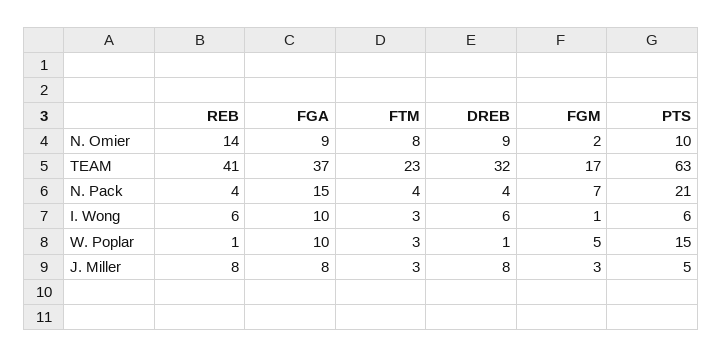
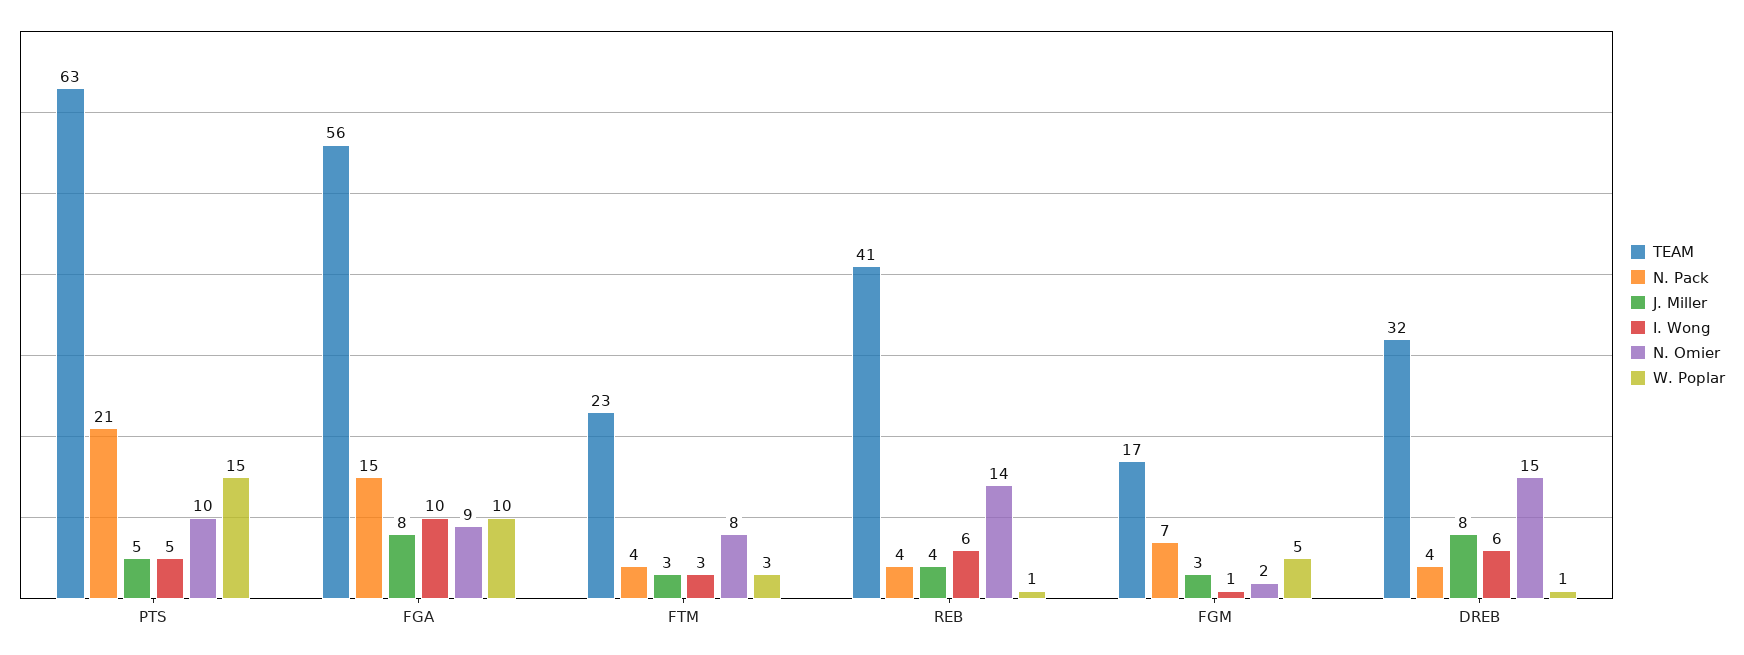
N. Omier, DREB: 9 -> 15
TEAM, FGA: 37 -> 56
I. Wong, PTS: 6 -> 5
J. Miller, REB: 8 -> 4

